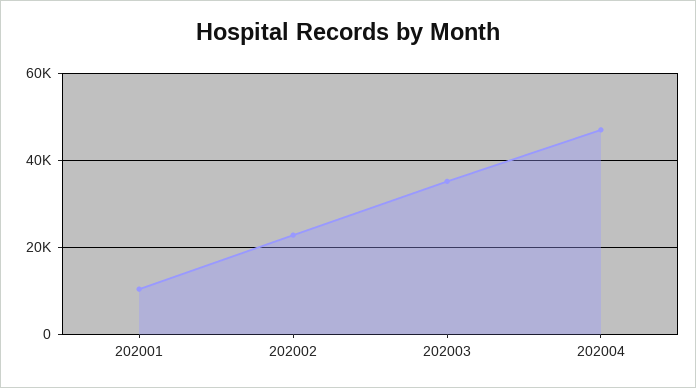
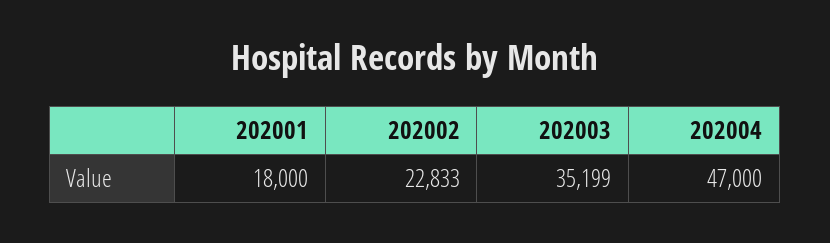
202001: 10000 -> 18000

